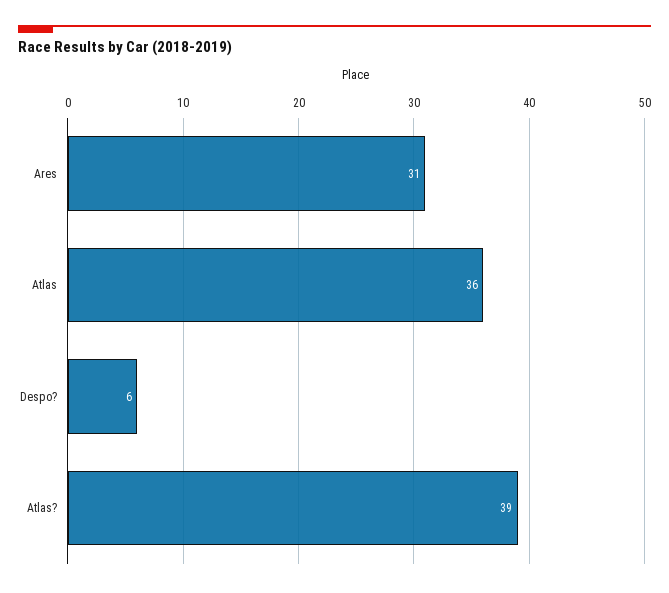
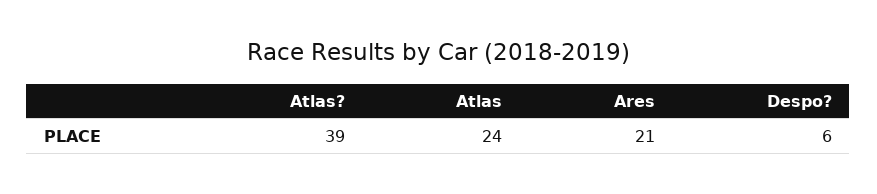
Ares: 31 -> 21
Atlas: 36 -> 24

